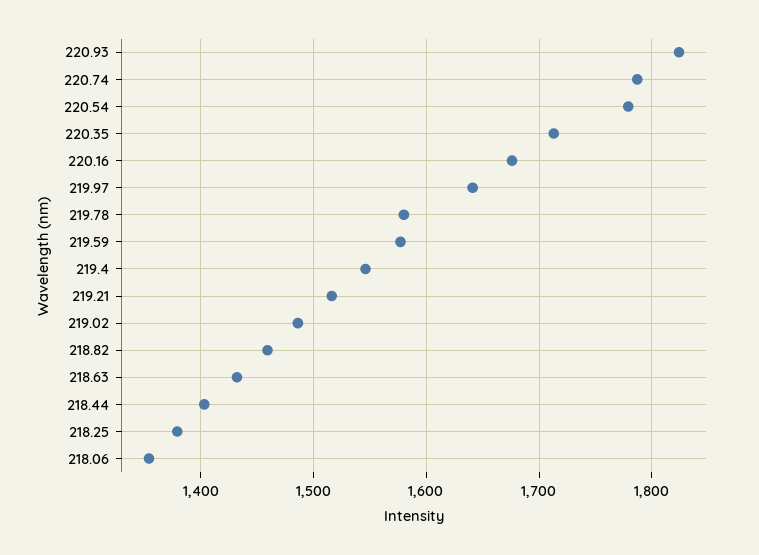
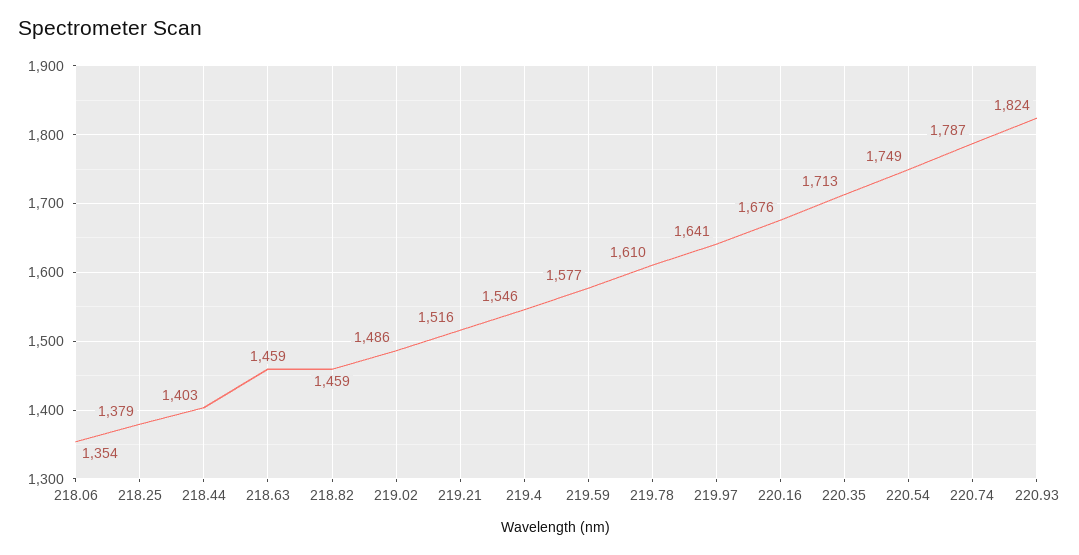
220.54: 1780 -> 1749
219.78: 1580 -> 1610
218.63: 1430 -> 1459

